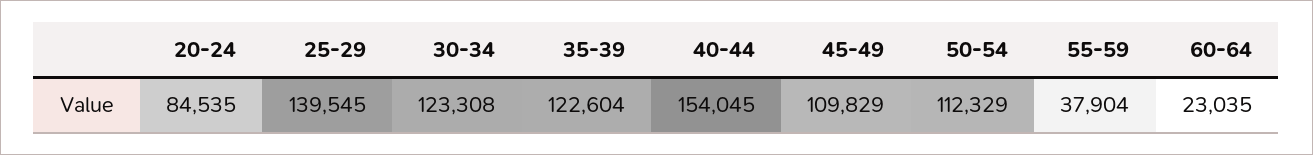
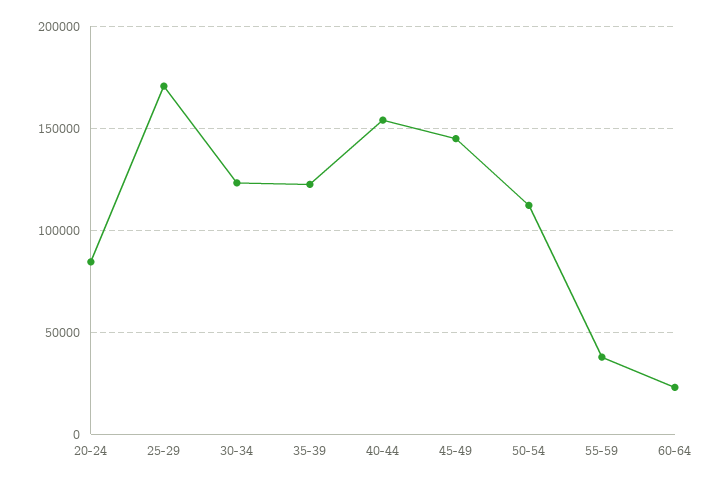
25-29: 139545 -> 170000
45-49: 109829 -> 145000

